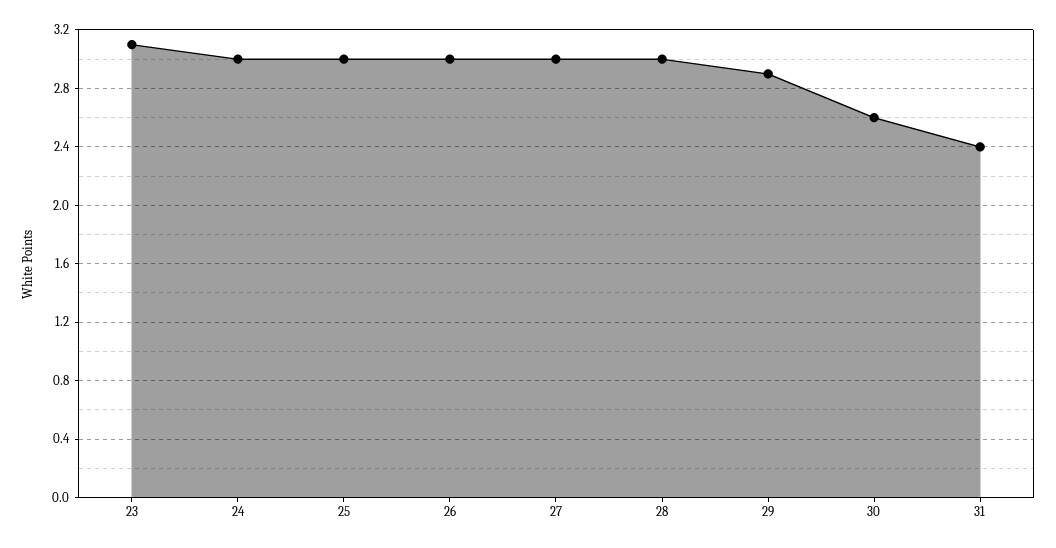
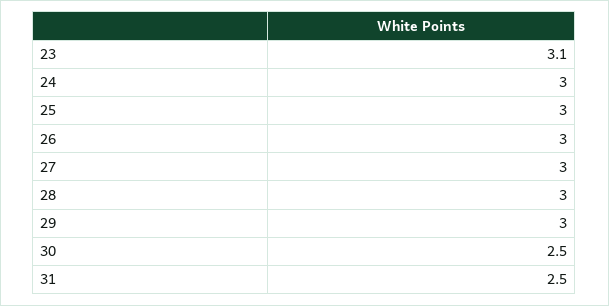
29: 2.9 -> 3
30: 2.6 -> 2.5
31: 2.4 -> 2.5

